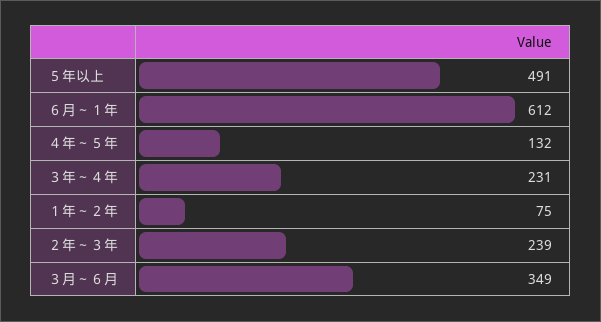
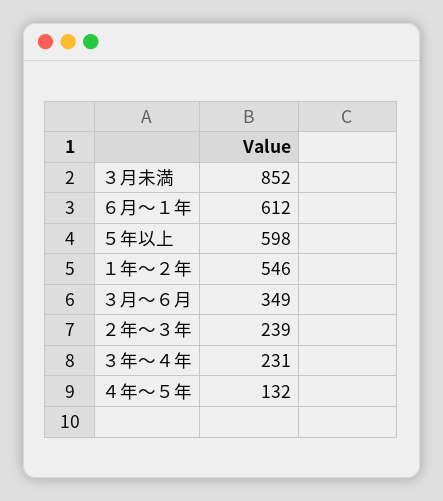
５年以上: 491 -> 598
１年～２年: 75 -> 546
３月未満: none -> 852

